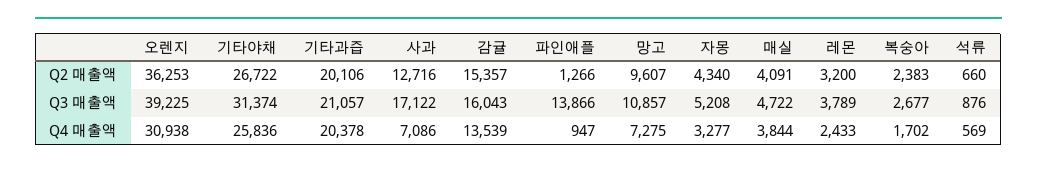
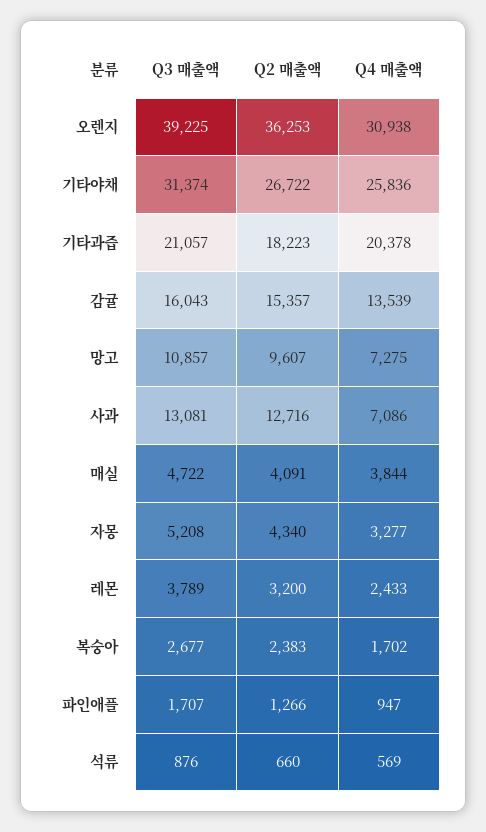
기타과즙, Q2 매출액: 20106 -> 18223
사과, Q3 매출액: 17122 -> 13081
파인애플, Q3 매출액: 13866 -> 1707

